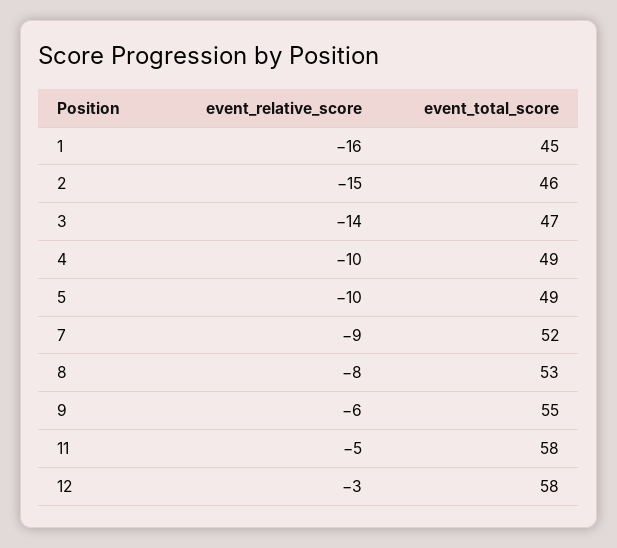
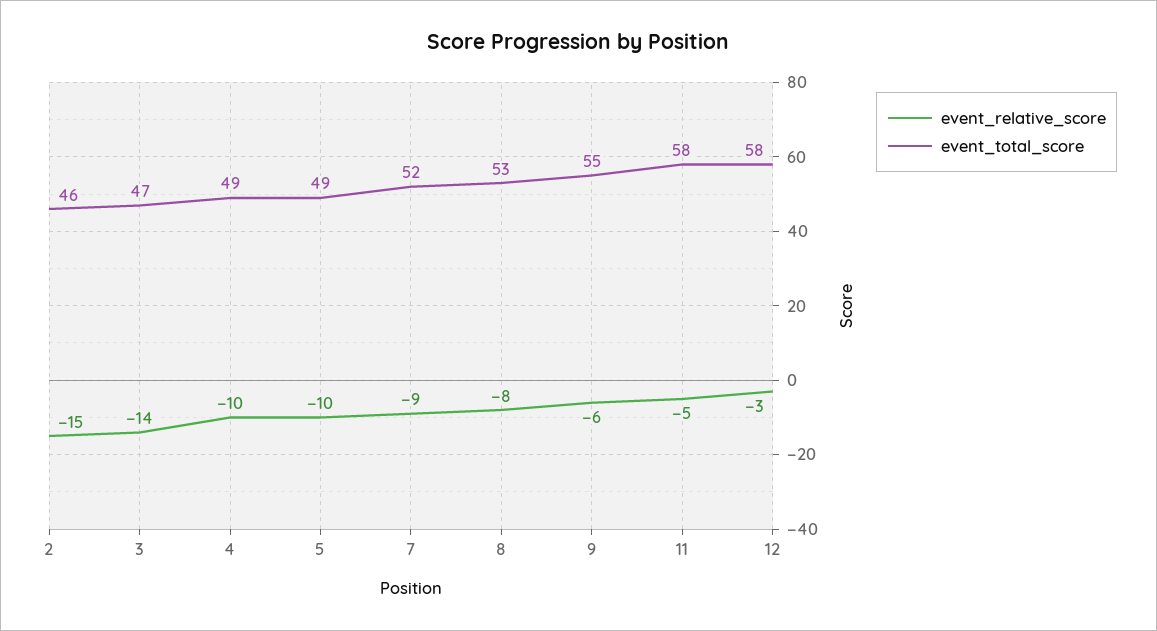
event_relative_score, 1: -16 -> none
event_total_score, 1: 45 -> none

